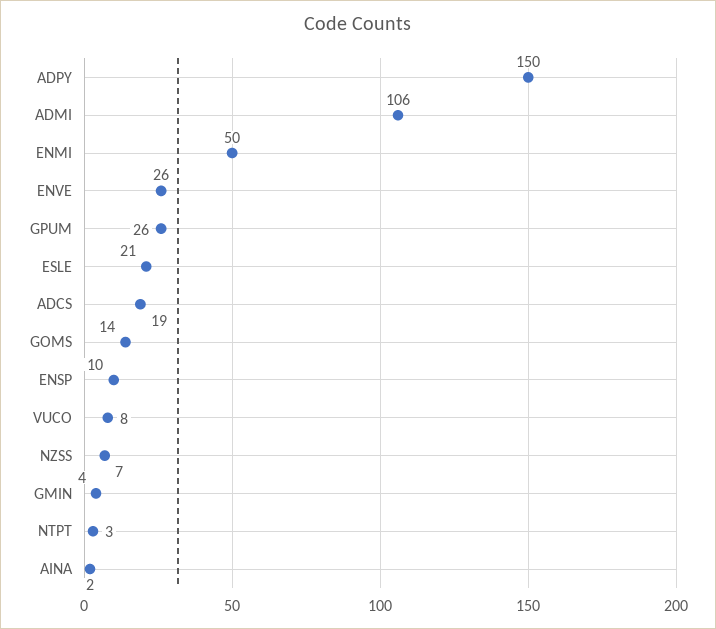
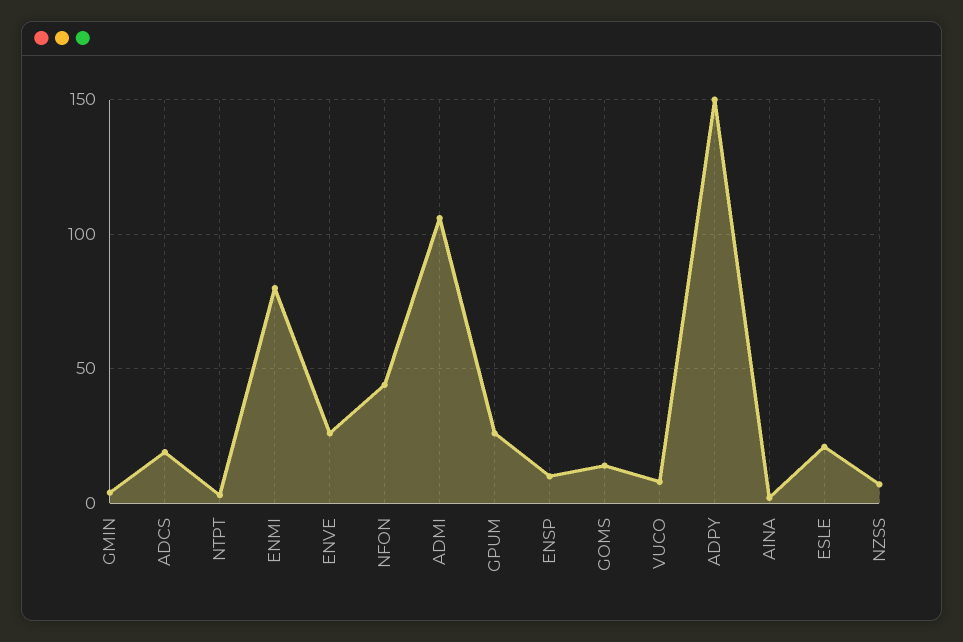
ENMI: 50 -> 80
NFON: none -> 45

